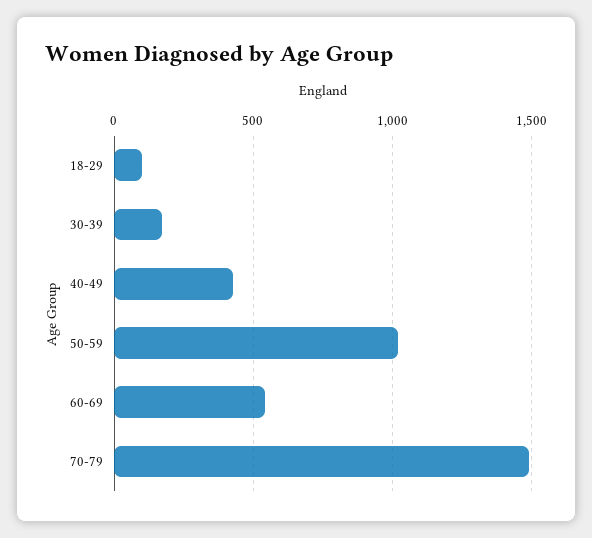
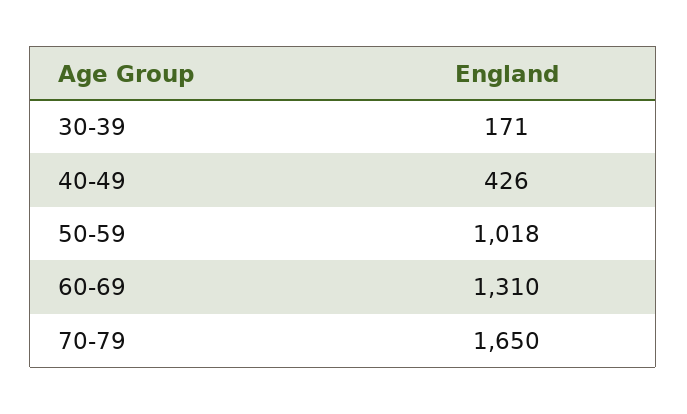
18-29: 100 -> none
60-69: 550 -> 1310
70-79: 1500 -> 1650

